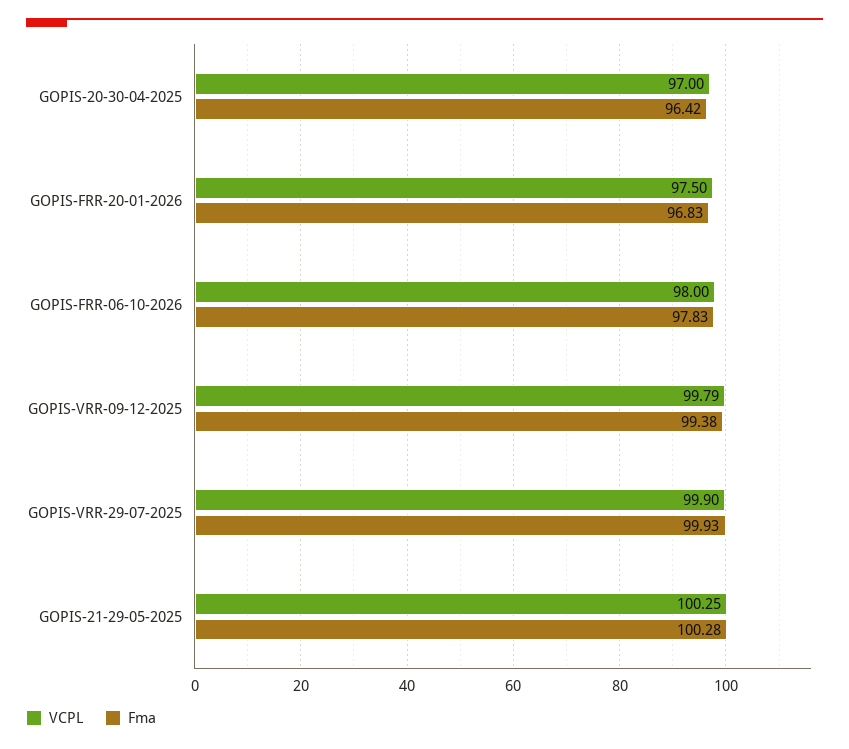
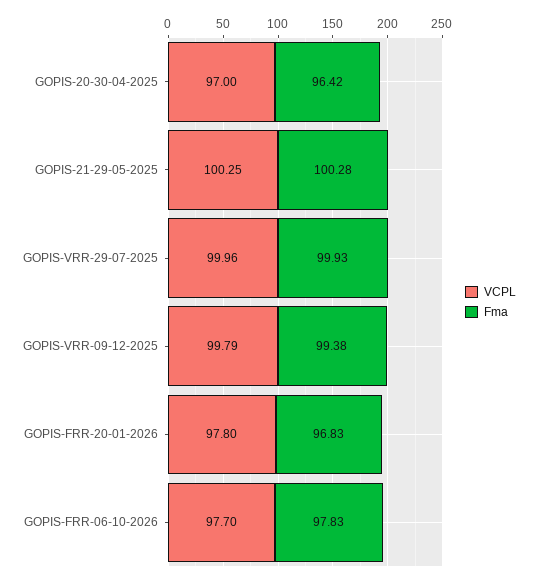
VCPL, GOPIS-FRR-20-01-2026: 97.5 -> 97.8
VCPL, GOPIS-FRR-06-10-2026: 98 -> 97.7
VCPL, GOPIS-VRR-29-07-2025: 99.9 -> 99.96

